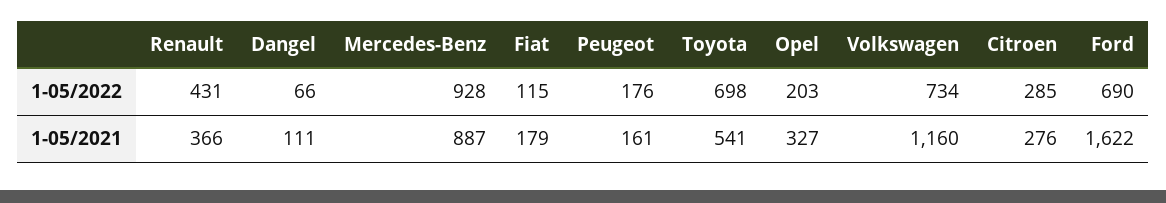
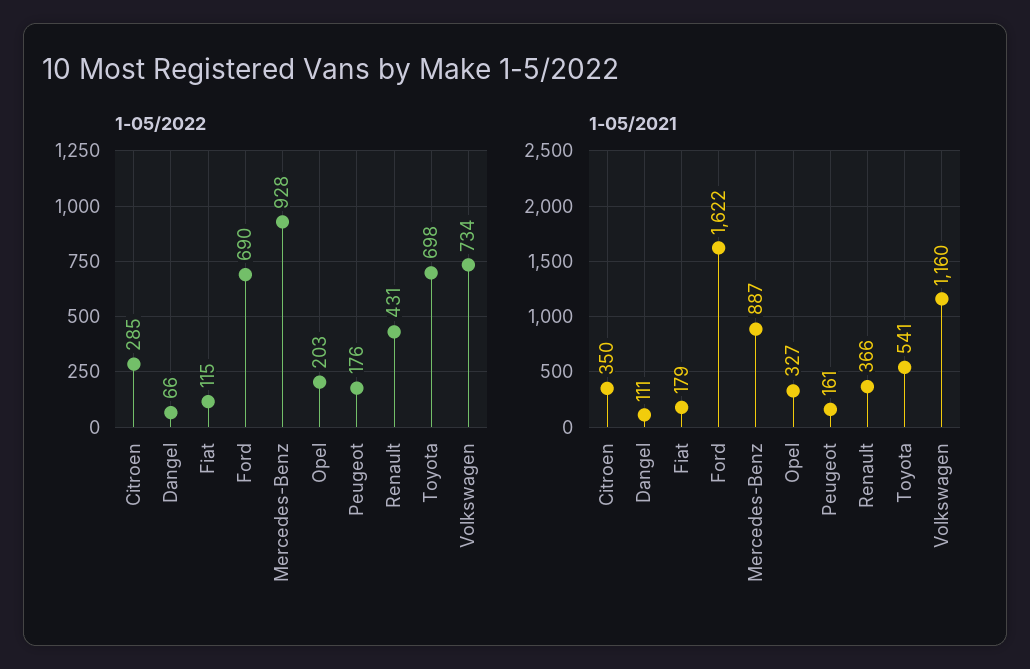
1-05/2021, Citroen: 276 -> 350

